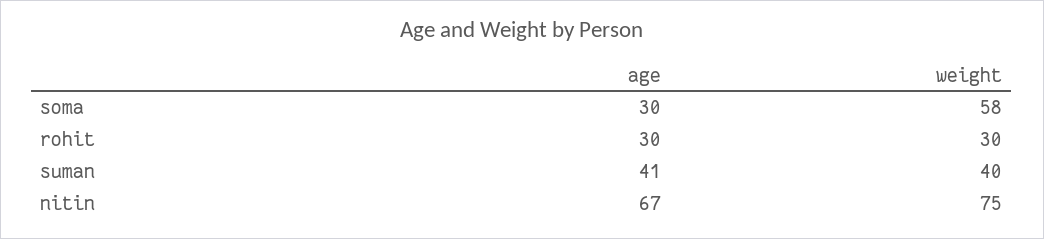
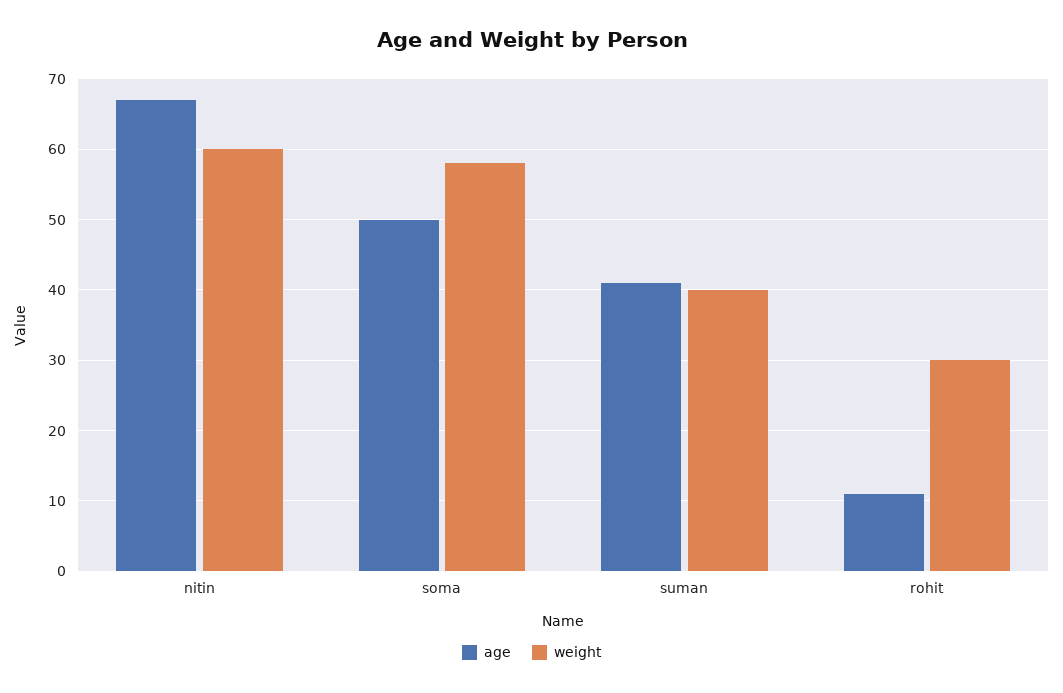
age, soma: 30 -> 50
age, rohit: 30 -> 11
weight, nitin: 75 -> 60

